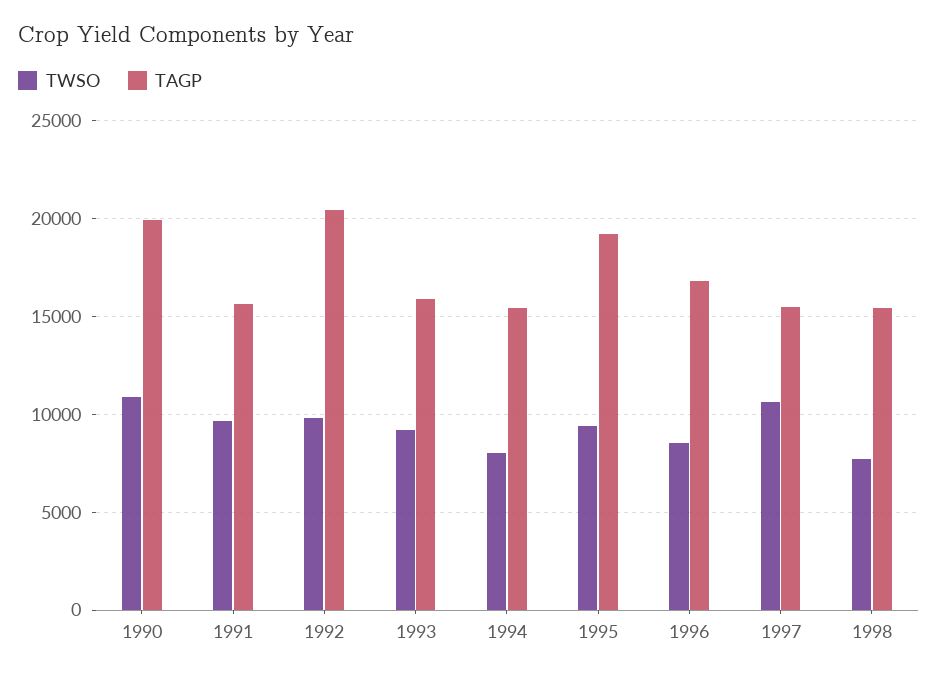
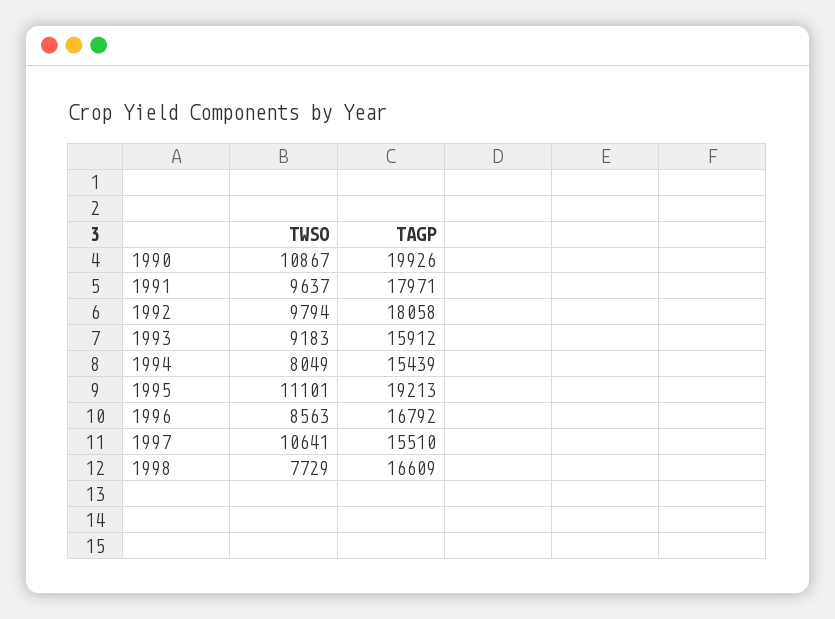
TAGP, 1991: 15500 -> 17971
TAGP, 1992: 20500 -> 18058
TWSO, 1995: 9500 -> 11101
TAGP, 1998: 15500 -> 16609

